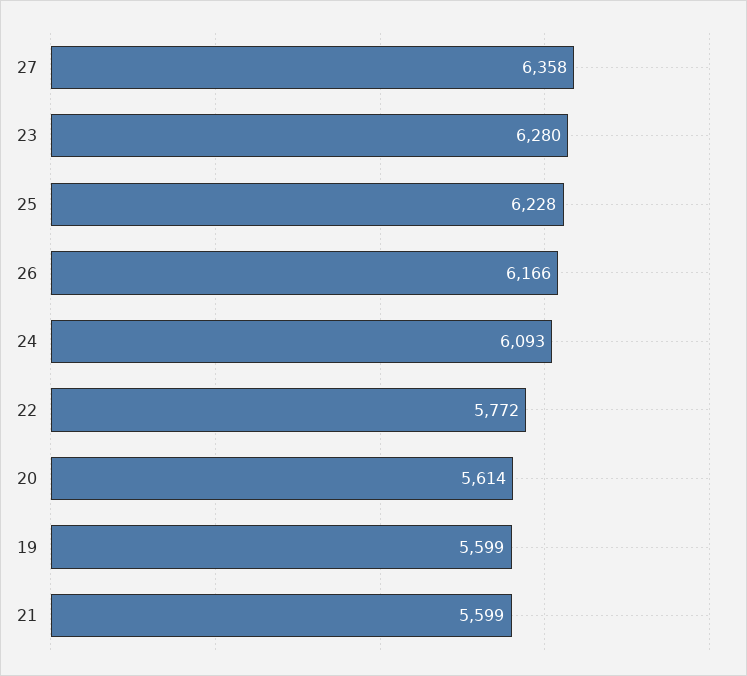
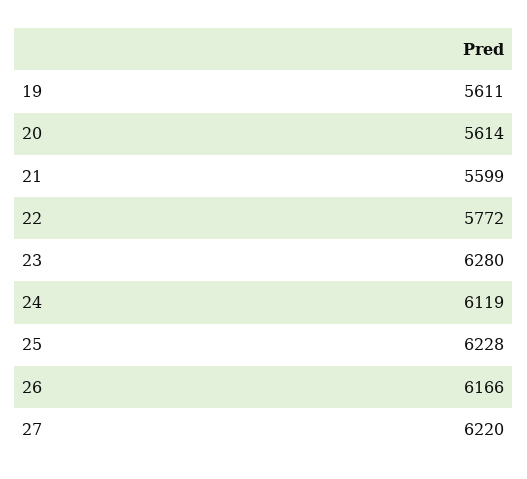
27: 6358 -> 6220
24: 6093 -> 6119
19: 5599 -> 5611

